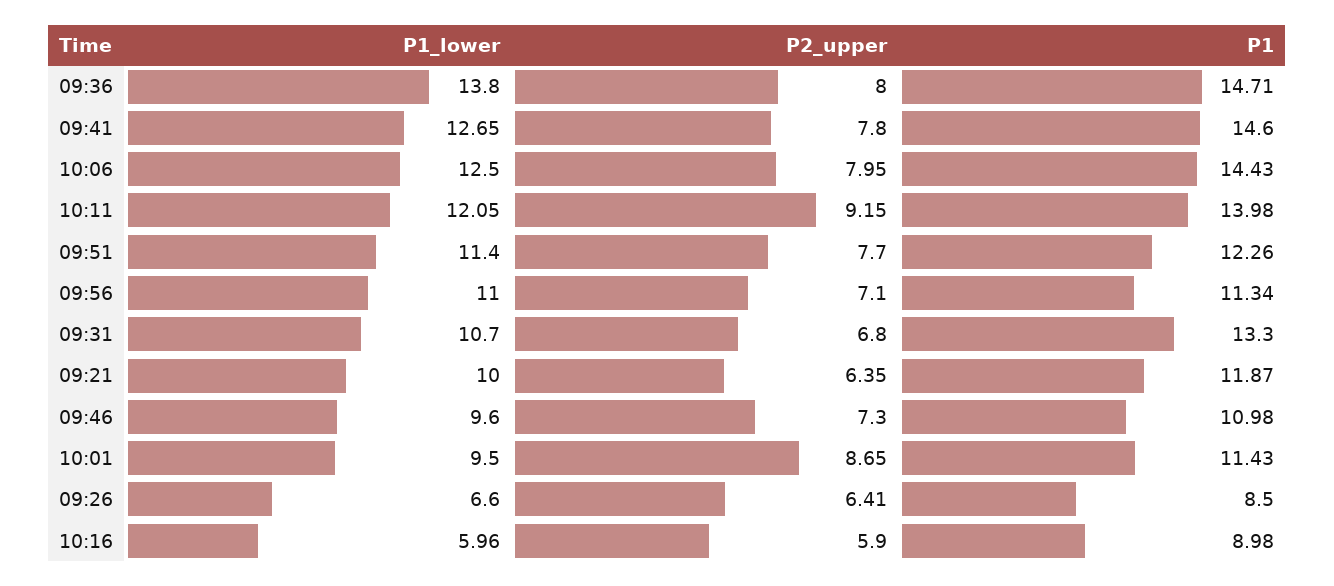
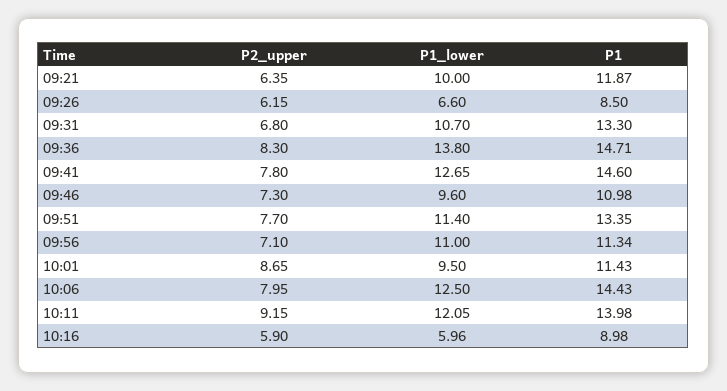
P2_upper, 09:36: 8 -> 8.3
P1, 09:51: 12.26 -> 13.35
P2_upper, 09:26: 6.41 -> 6.15

